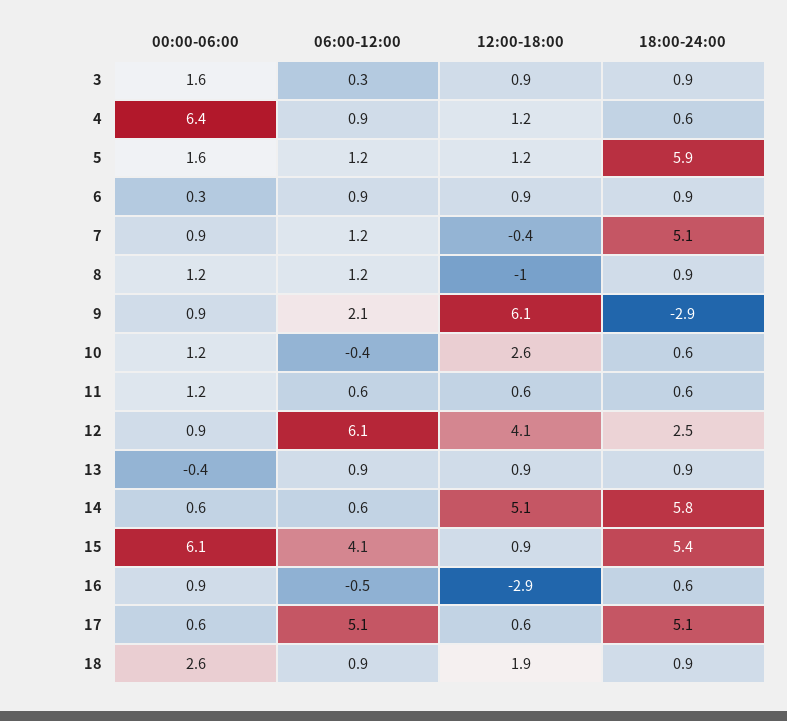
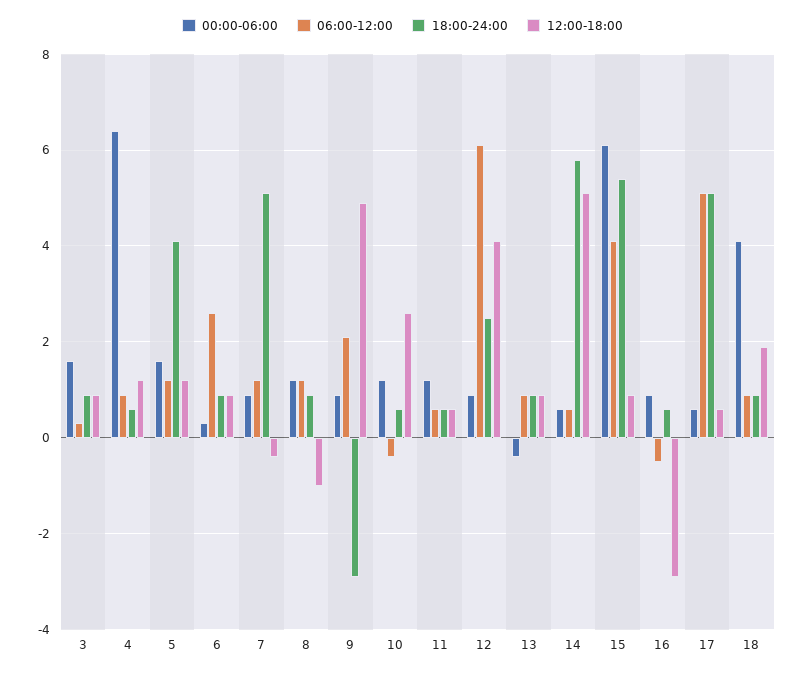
18:00-24:00, 5: 5.9 -> 4
06:00-12:00, 6: 0.9 -> 2.5
12:00-18:00, 9: 6.1 -> 5
00:00-06:00, 18: 2.6 -> 4

